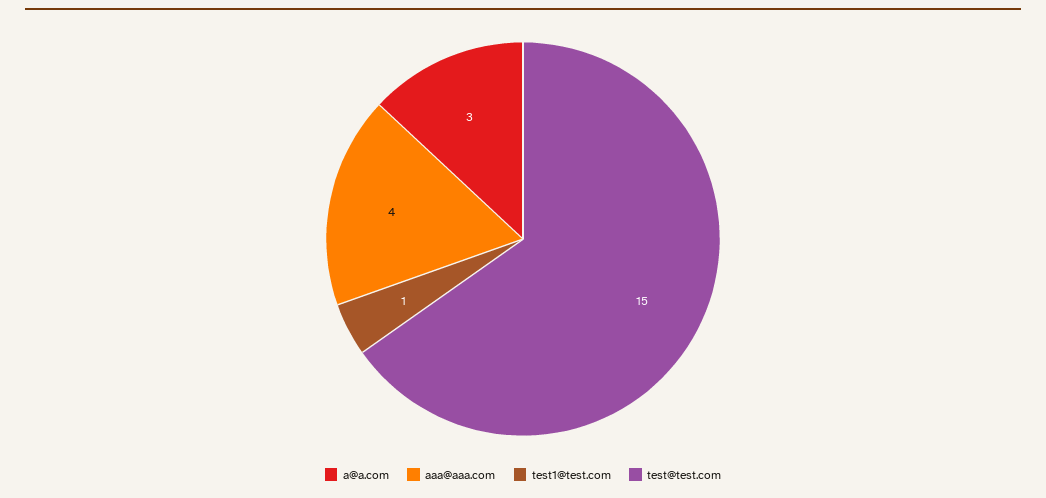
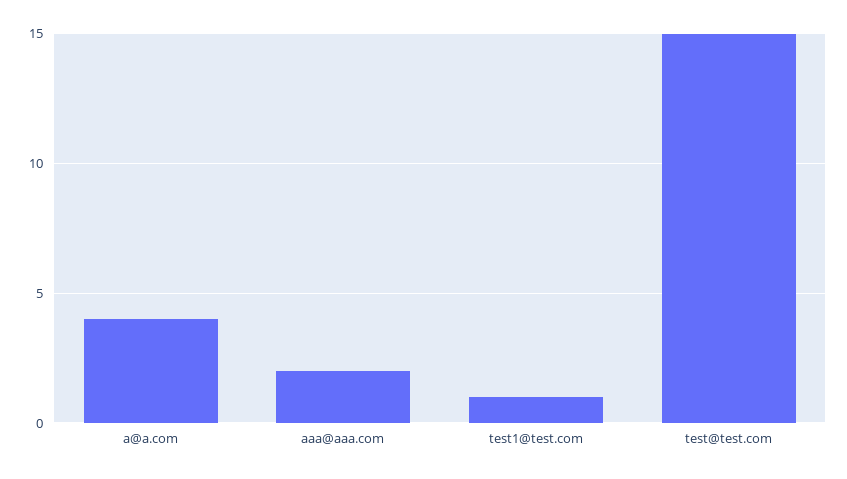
a@a.com: 3 -> 4
aaa@aaa.com: 4 -> 2

